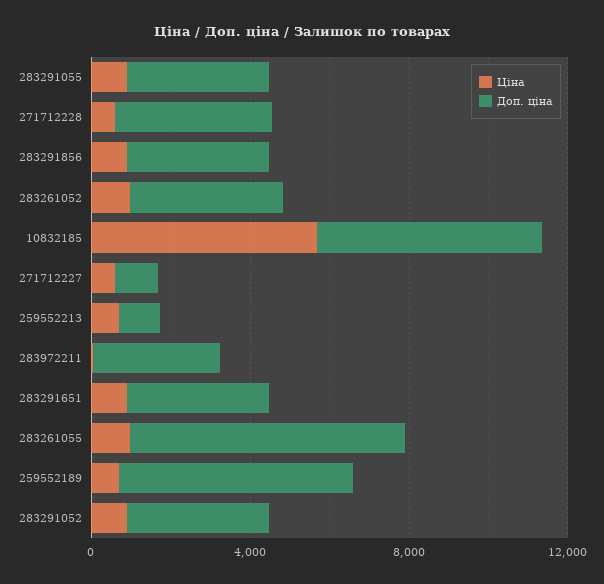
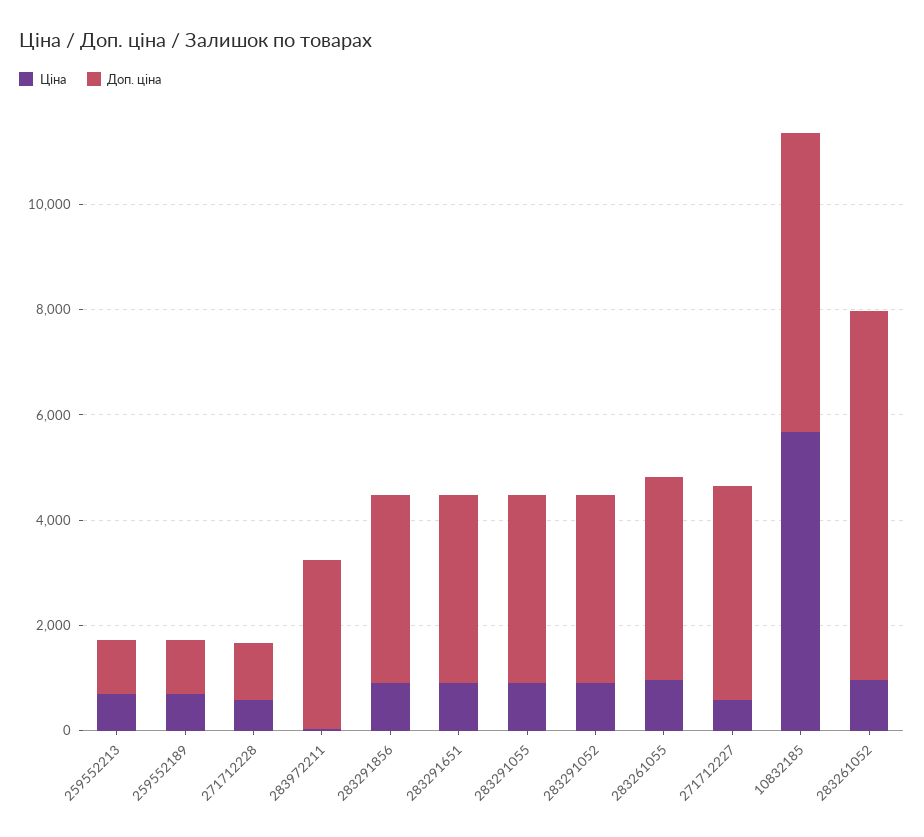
Доп. ціна, 271712228: 4000 -> 1000
Доп. ціна, 283261052: 4000 -> 7000
Доп. ціна, 271712227: 1000 -> 4000
Доп. ціна, 283261055: 7000 -> 4000
Доп. ціна, 259552189: 6000 -> 1000

